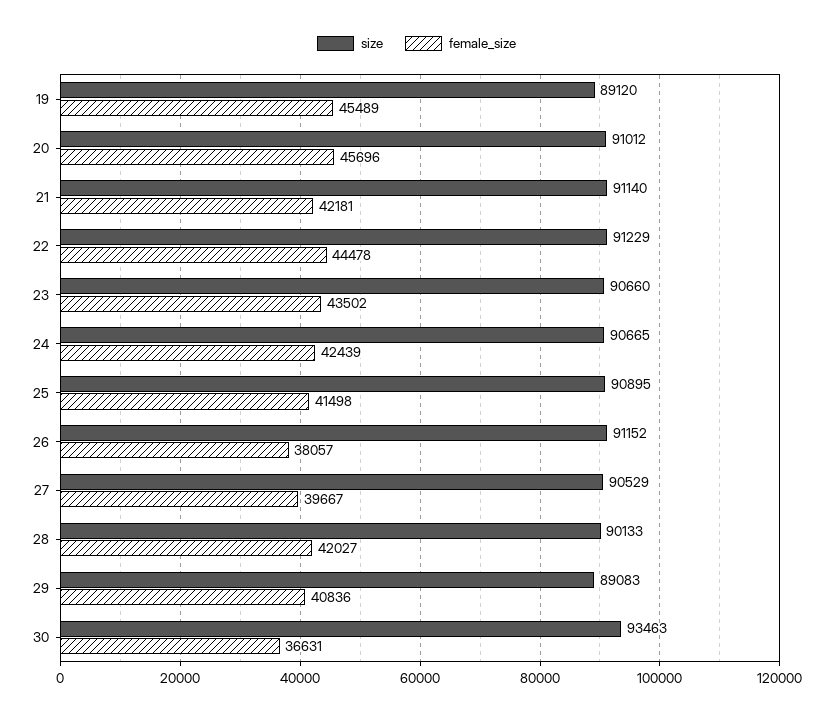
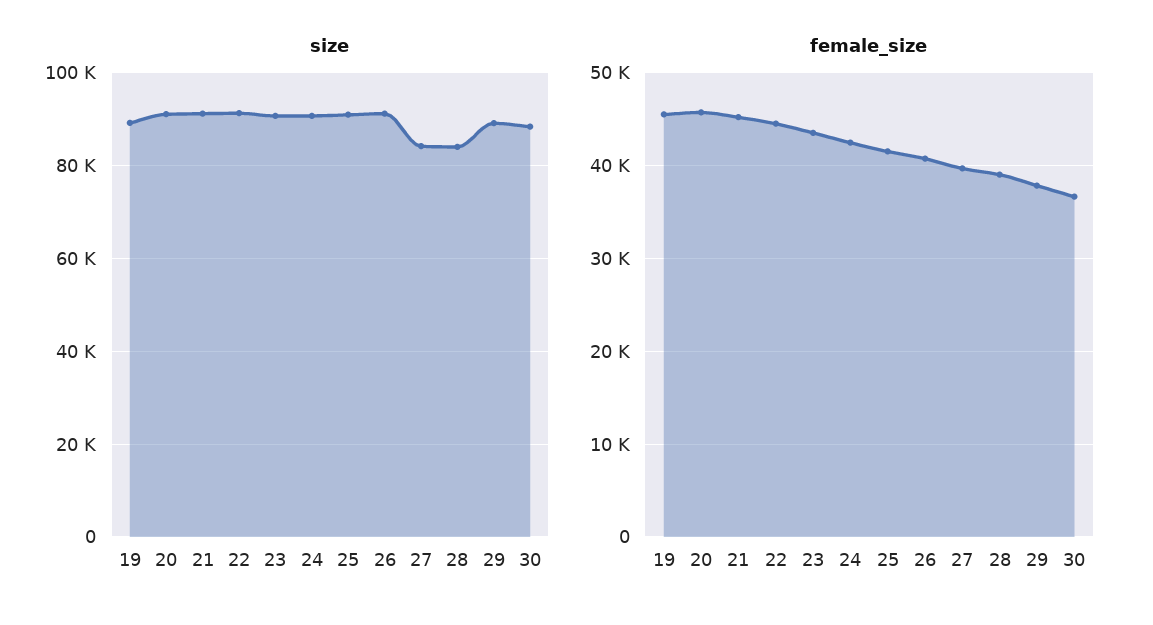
female_size, 21: 42181 -> 45000
female_size, 26: 38057 -> 41000
size, 27: 90529 -> 84000
size, 28: 90133 -> 84000
female_size, 28: 42027 -> 39000
female_size, 29: 40836 -> 38000
size, 30: 93463 -> 88000

